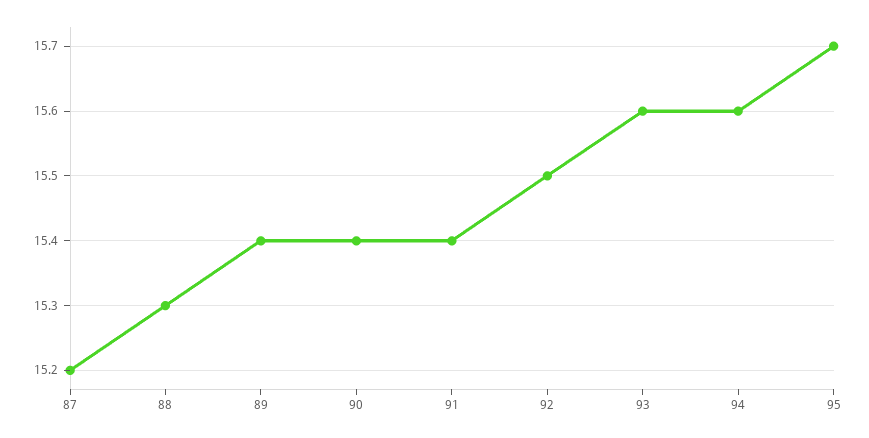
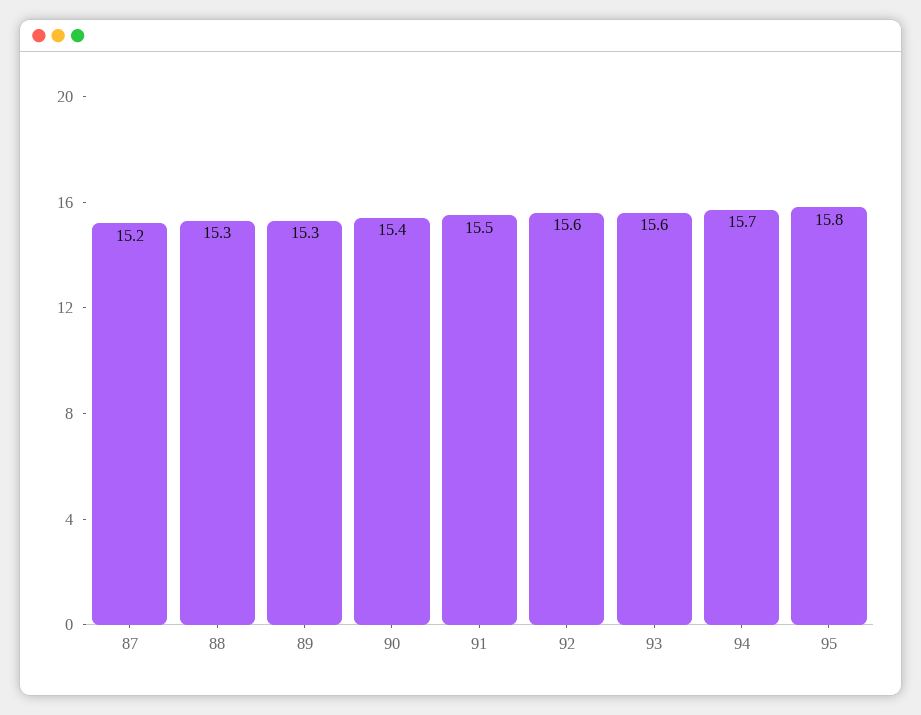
89: 15.4 -> 15.3
91: 15.4 -> 15.5
92: 15.5 -> 15.6
94: 15.6 -> 15.7
95: 15.7 -> 15.8

